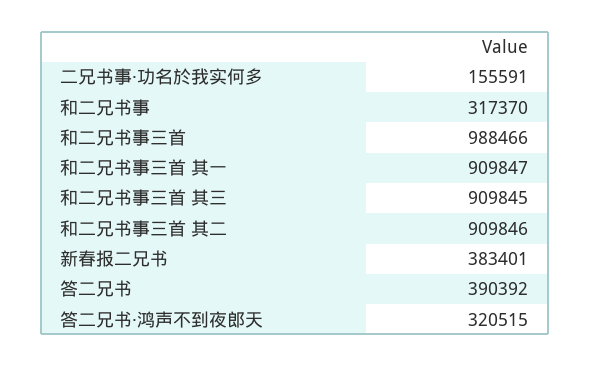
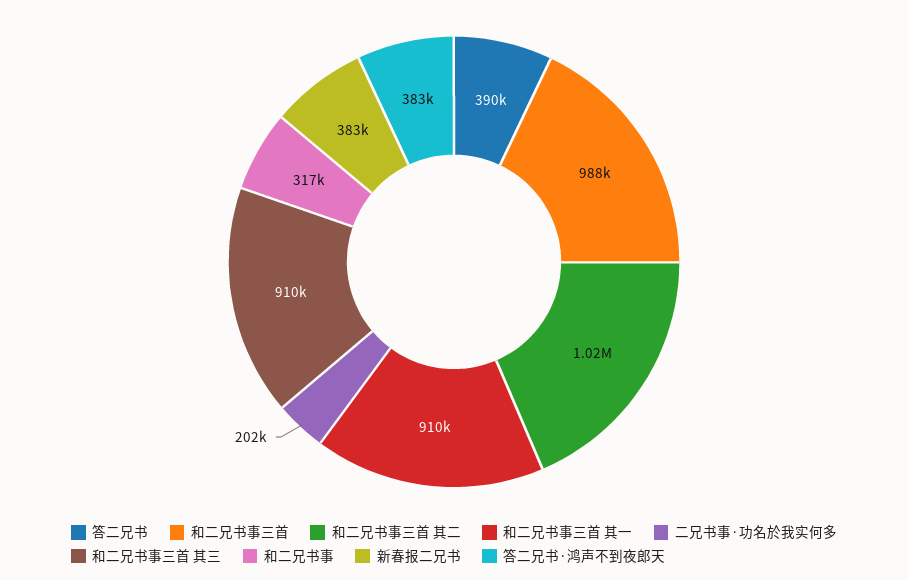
二兄书事·功名於我实何多: 155591 -> 202000
和二兄书事三首 其二: 909846 -> 1020000
答二兄书·鸿声不到夜郎天: 320515 -> 383000

